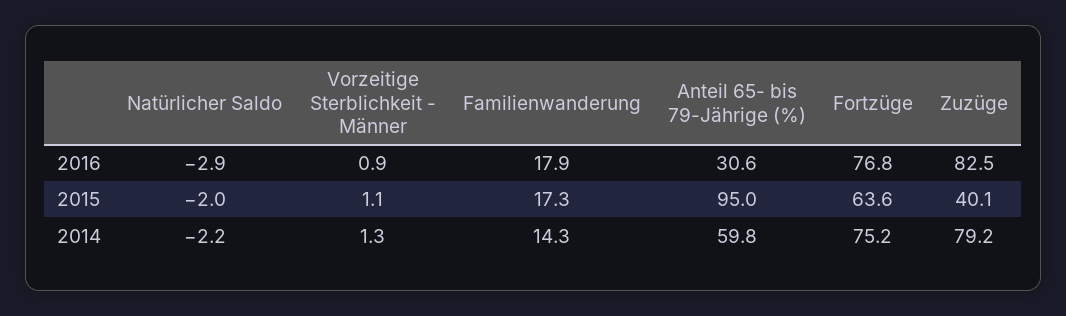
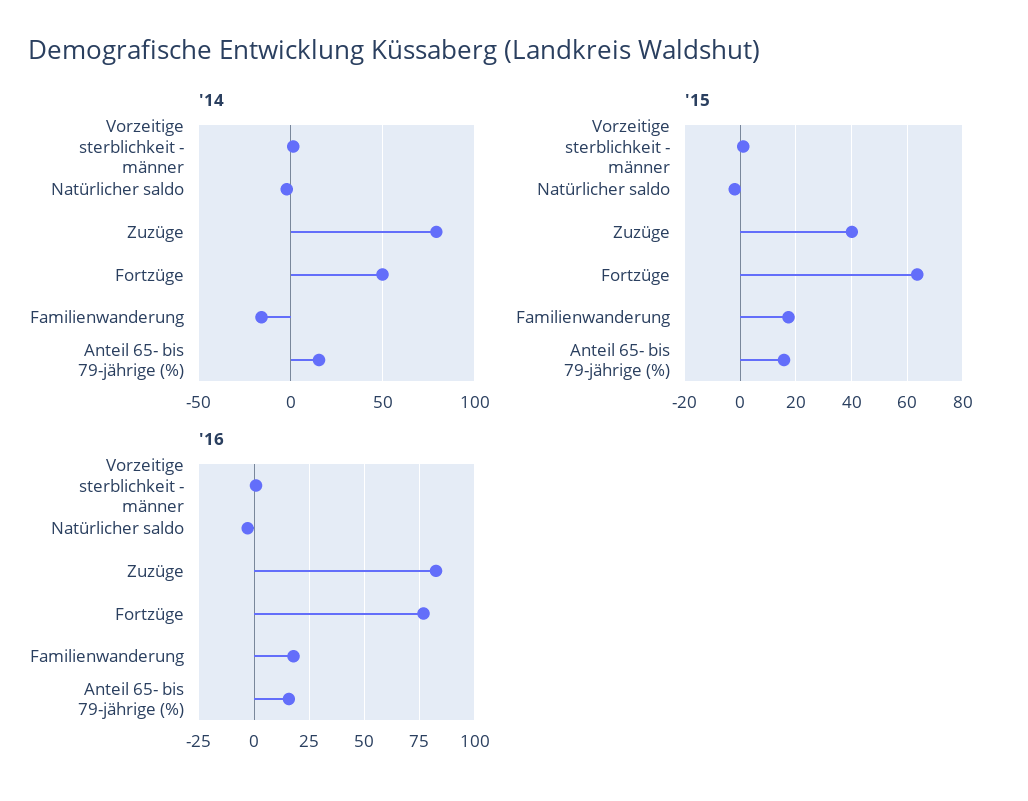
2016, Anteil 65- bis 79-Jährige (%): 30.6 -> 15
2015, Anteil 65- bis 79-Jährige (%): 95 -> 15
2014, Familienwanderung: 14.3 -> -15
2014, Anteil 65- bis 79-Jährige (%): 59.8 -> 15
2014, Fortzüge: 75.2 -> 50

